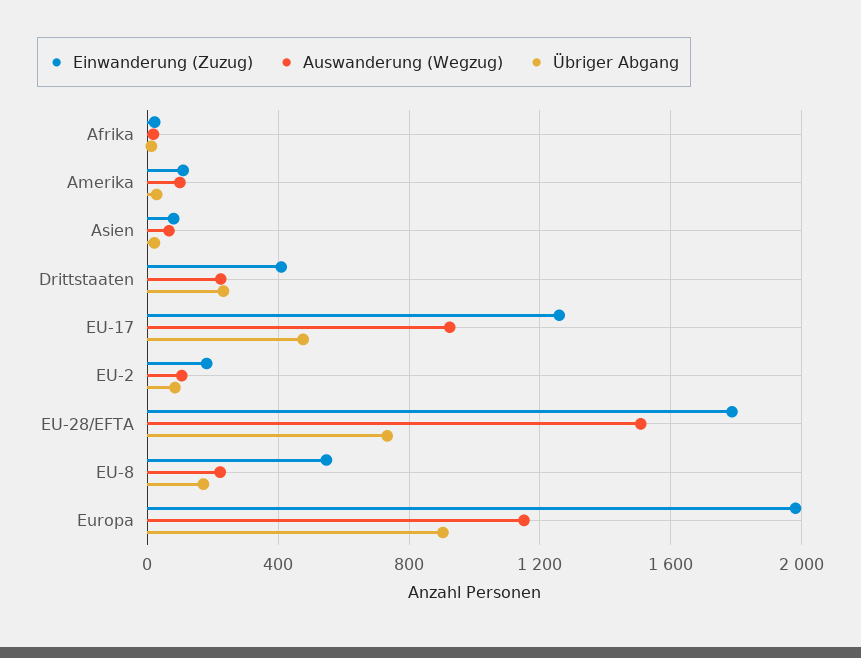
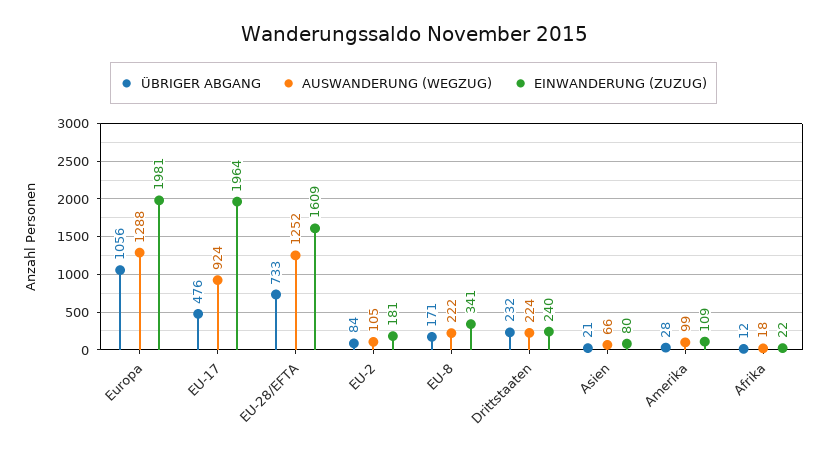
Einwanderung (Zuzug), Drittstaaten: 400 -> 240
Einwanderung (Zuzug), EU-17: 1250 -> 1964
Einwanderung (Zuzug), EU-28/EFTA: 1800 -> 1609
Auswanderung (Wegzug), EU-28/EFTA: 1500 -> 1252
Einwanderung (Zuzug), EU-8: 550 -> 341
Auswanderung (Wegzug), Europa: 1150 -> 1288
Übriger Abgang, Europa: 900 -> 1056

